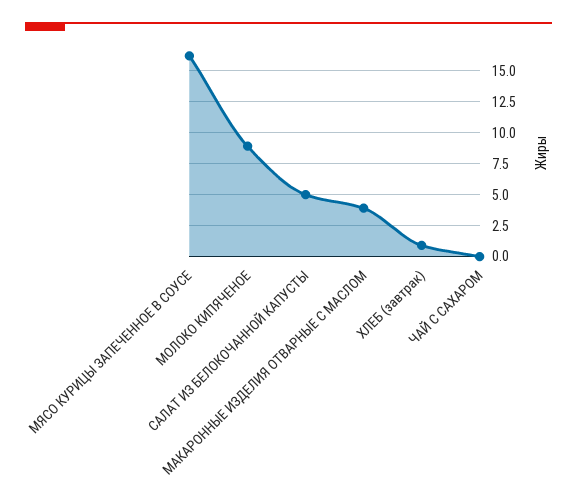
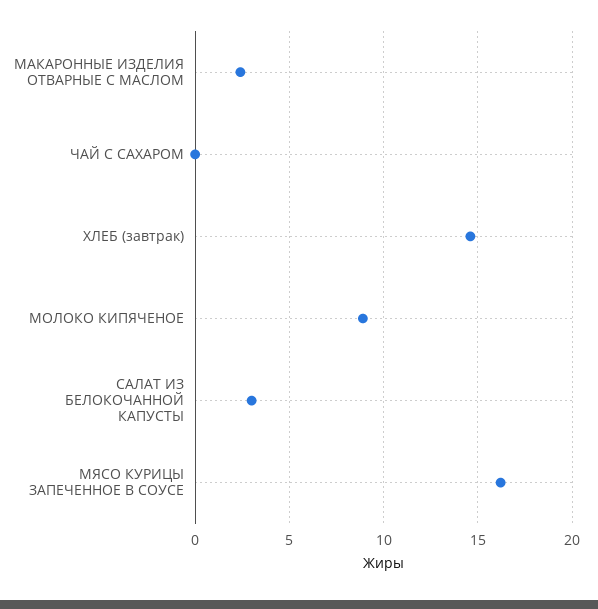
САЛАТ ИЗ БЕЛОКОЧАННОЙ КАПУСТЫ: 5 -> 3
МАКАРОННЫЕ ИЗДЕЛИЯ ОТВАРНЫЕ С МАСЛОМ: 4 -> 2.5
ХЛЕБ (завтрак): 1 -> 14.5

